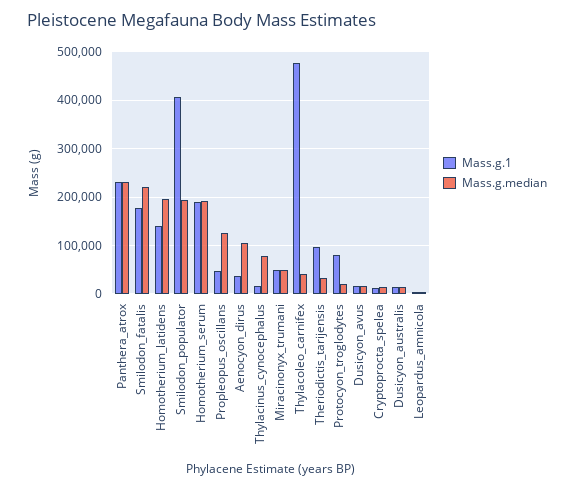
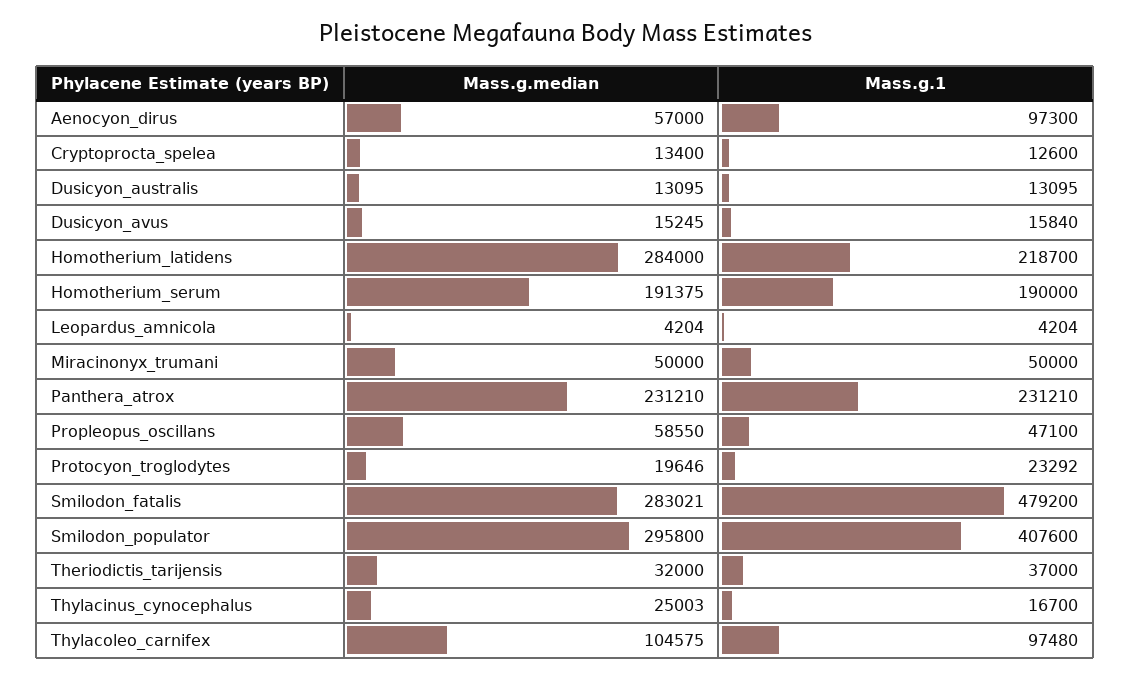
Mass.g.1, Smilodon_fatalis: 180000 -> 479200
Mass.g.median, Smilodon_fatalis: 220000 -> 283021
Mass.g.1, Homotherium_latidens: 140000 -> 218700
Mass.g.median, Homotherium_latidens: 200000 -> 284000
Mass.g.median, Smilodon_populator: 200000 -> 295800
Mass.g.median, Propleopus_oscillans: 120000 -> 58550
Mass.g.1, Aenocyon_dirus: 40000 -> 97300
Mass.g.median, Aenocyon_dirus: 100000 -> 57000
Mass.g.median, Thylacinus_cynocephalus: 80000 -> 25003
Mass.g.1, Thylacoleo_carnifex: 480000 -> 97480
Mass.g.median, Thylacoleo_carnifex: 40000 -> 104575
Mass.g.1, Theriodictis_tarijensis: 100000 -> 37000
Mass.g.1, Protocyon_troglodytes: 80000 -> 23292

